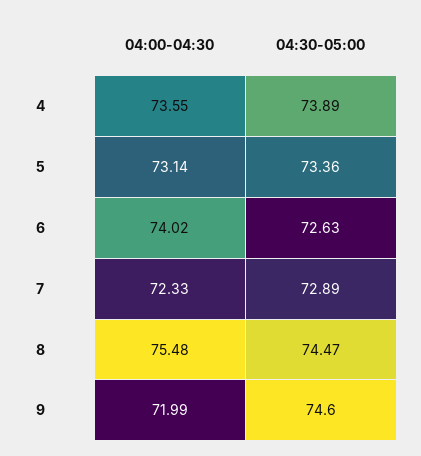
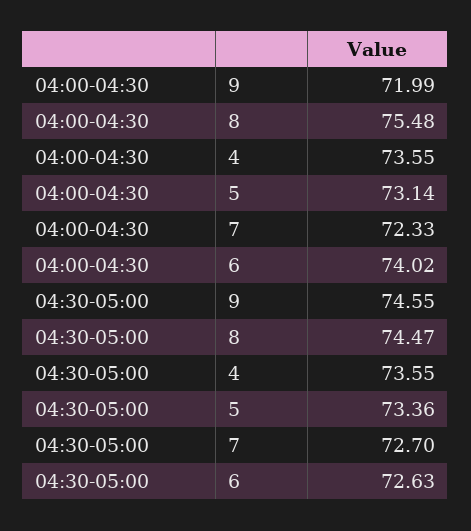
04:30-05:00, 4: 73.89 -> 73.55
04:30-05:00, 7: 72.89 -> 72.7
04:30-05:00, 9: 74.6 -> 74.55

